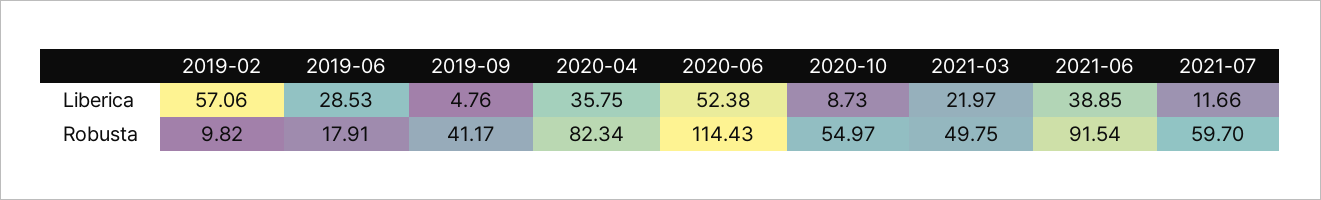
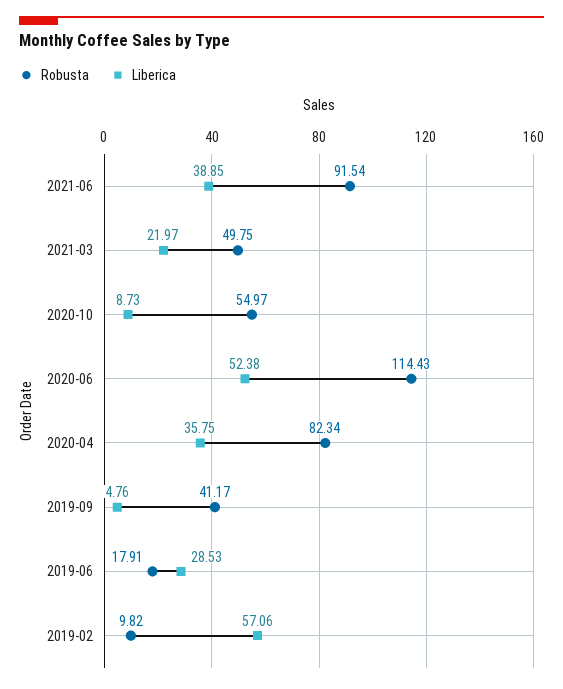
Liberica, 2021-07: 11.66 -> none
Robusta, 2021-07: 59.7 -> none

